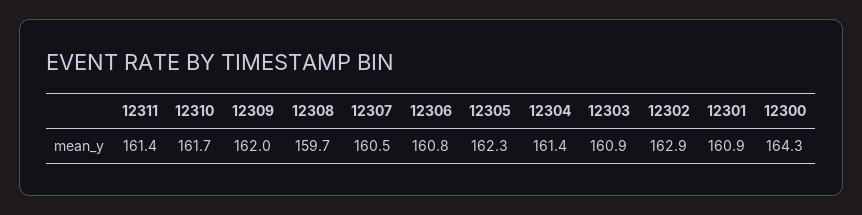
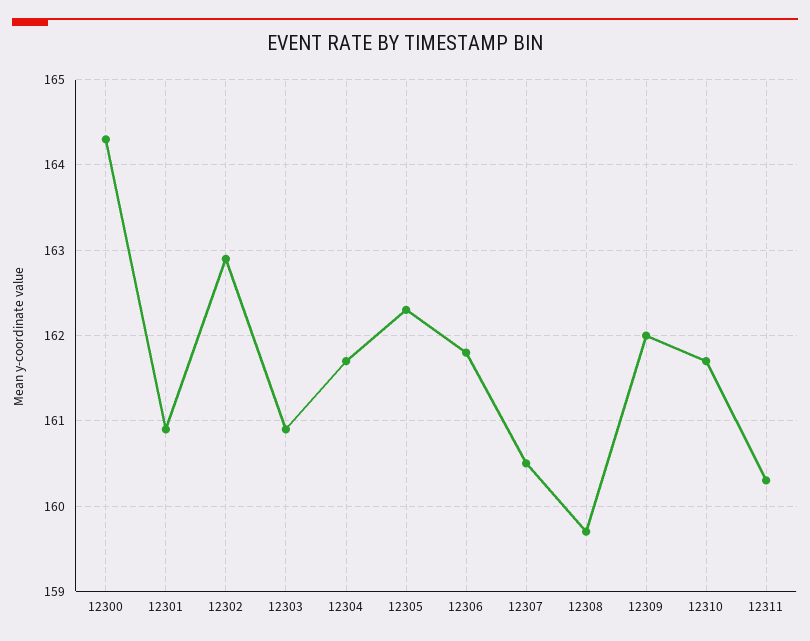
12311: 161.4 -> 160.3
12306: 160.8 -> 161.8
12304: 161.4 -> 161.7

